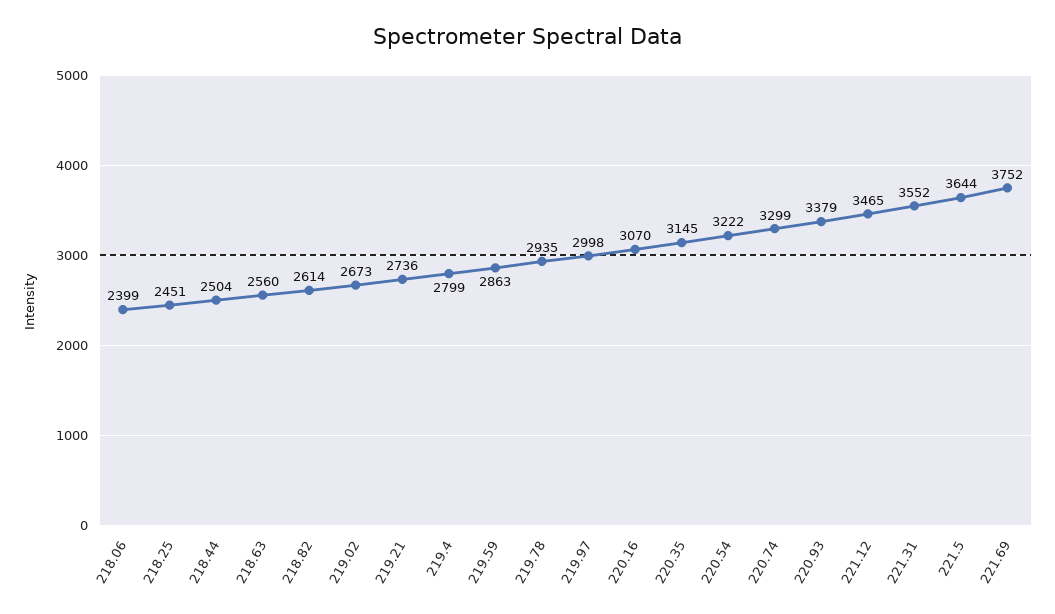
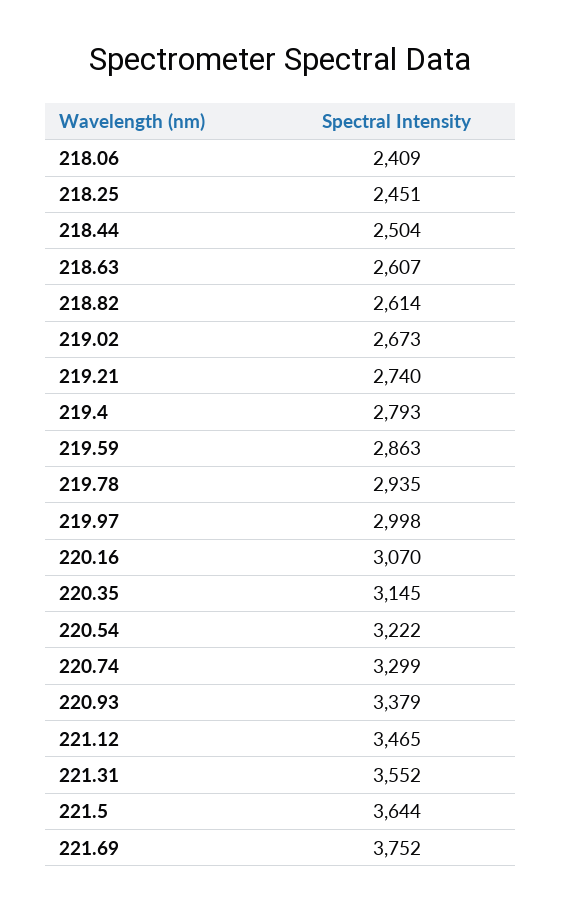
218.06: 2399 -> 2409
218.63: 2560 -> 2607
219.21: 2736 -> 2740
219.4: 2799 -> 2793

